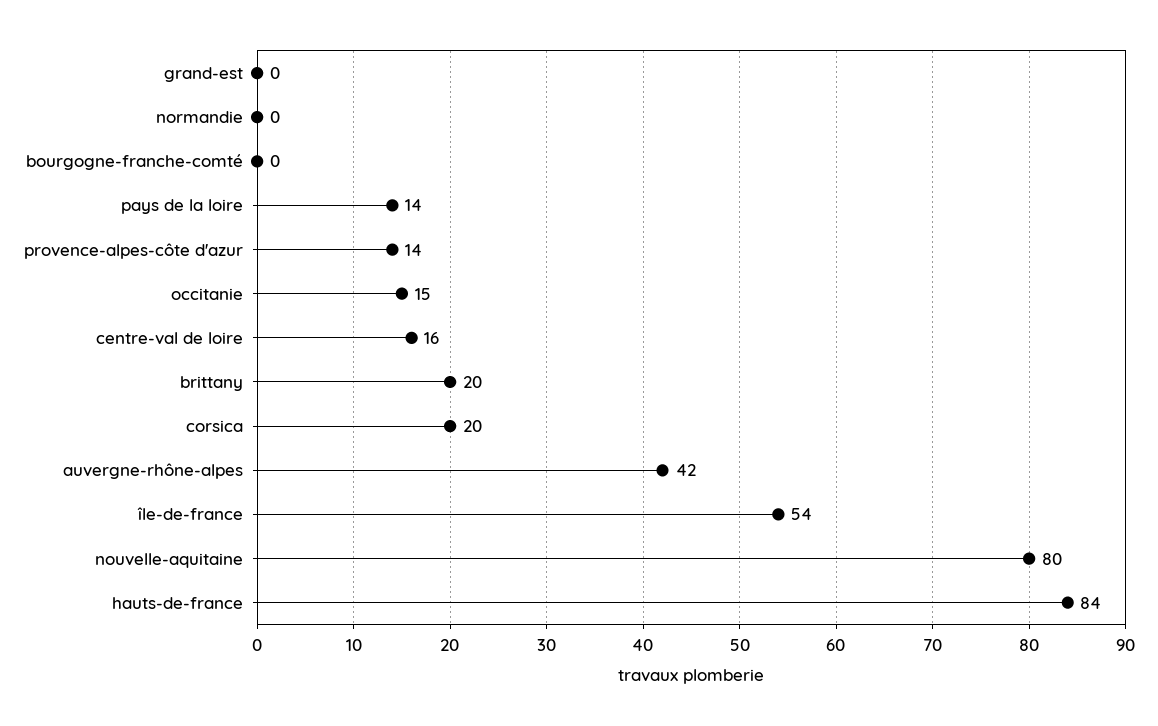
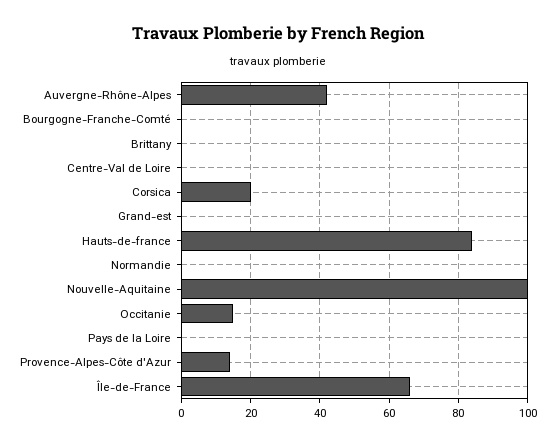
pays de la loire: 14 -> 0
centre-val de loire: 16 -> 0
brittany: 20 -> 0
île-de-france: 54 -> 65
nouvelle-aquitaine: 80 -> 100

